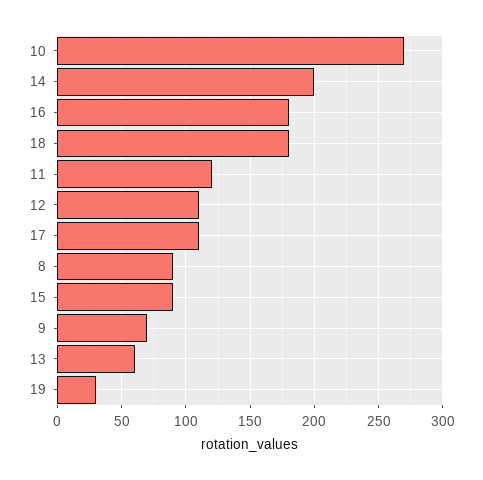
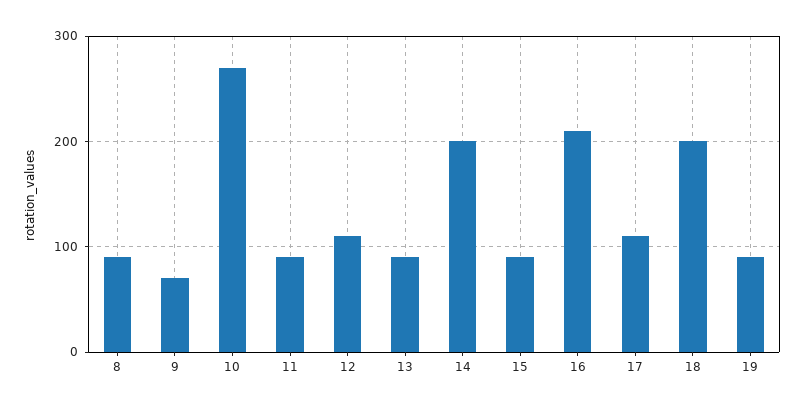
16: 180 -> 210
18: 180 -> 200
11: 120 -> 90
13: 60 -> 90
19: 30 -> 90

